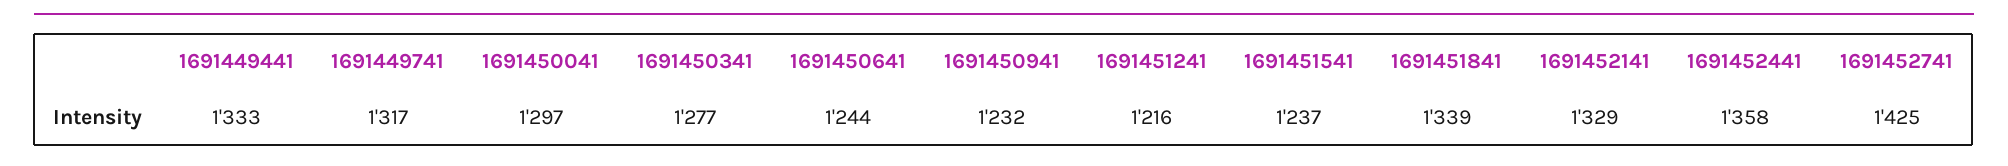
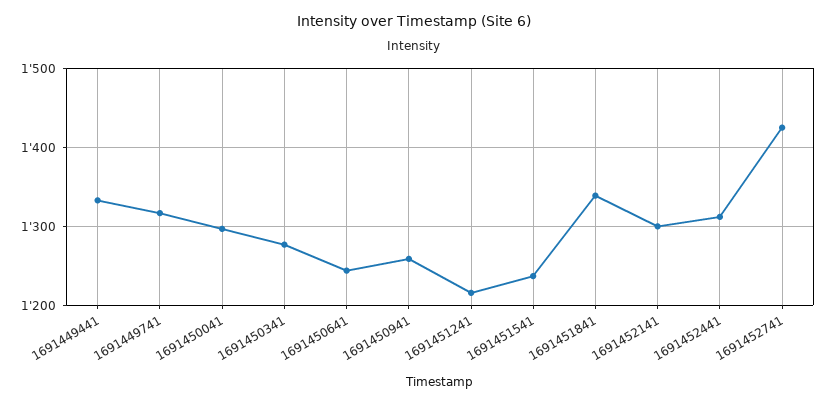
1691450941: 1232 -> 1260
1691452141: 1329 -> 1300
1691452441: 1358 -> 1310

